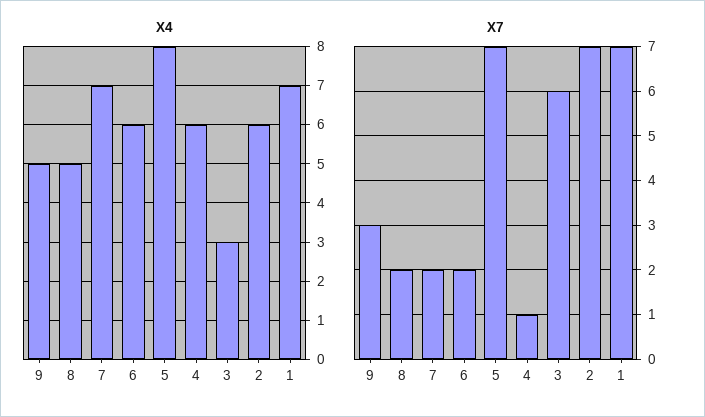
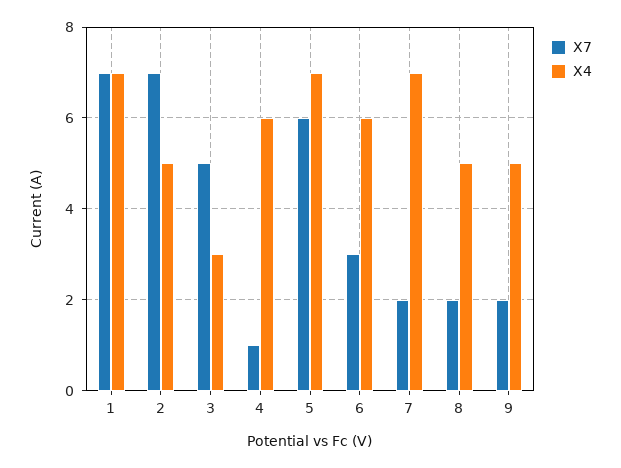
Х4, 5: 8 -> 7
Х4, 2: 6 -> 5
Х7, 9: 3 -> 2
Х7, 6: 2 -> 3
Х7, 5: 7 -> 6
Х7, 3: 6 -> 5

